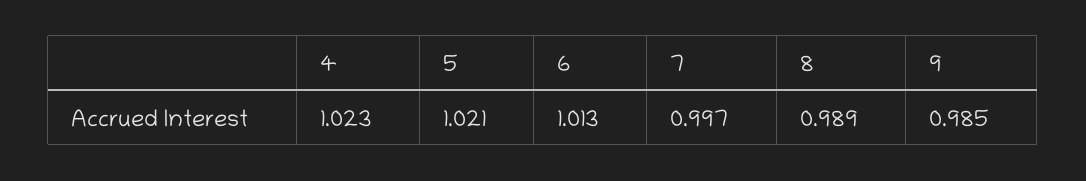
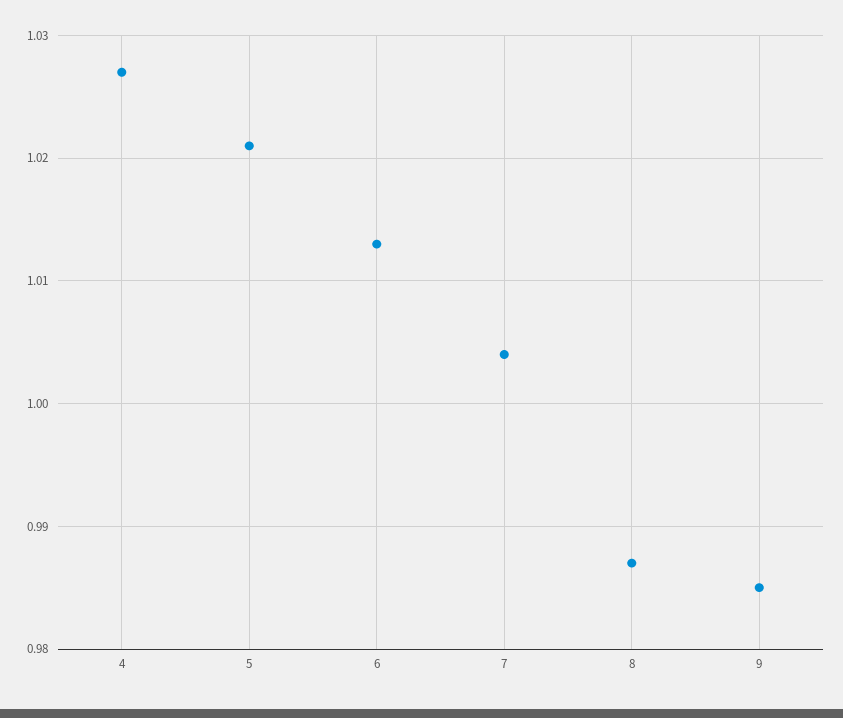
4: 1.023 -> 1.027
7: 0.997 -> 1.004
8: 0.989 -> 0.987

